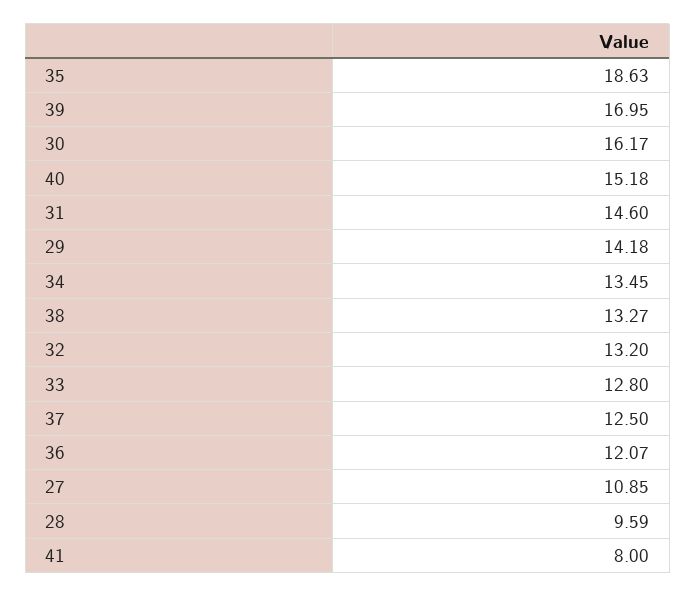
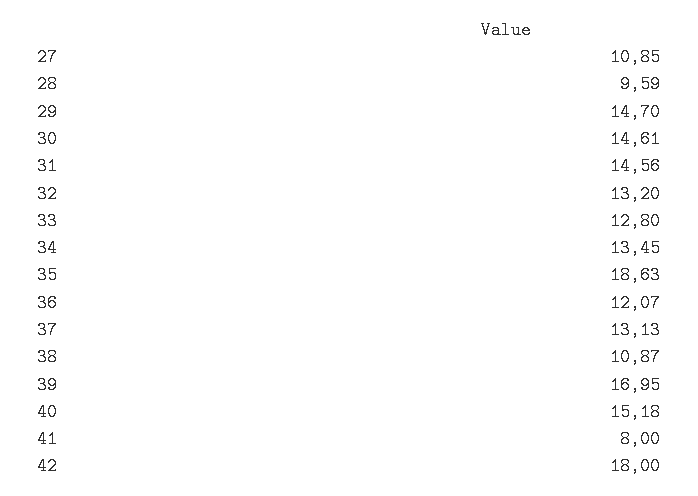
30: 16.17 -> 14.61
31: 14.6 -> 14.56
29: 14.18 -> 14.7
38: 13.27 -> 10.87
37: 12.5 -> 13.13
42: none -> 18

